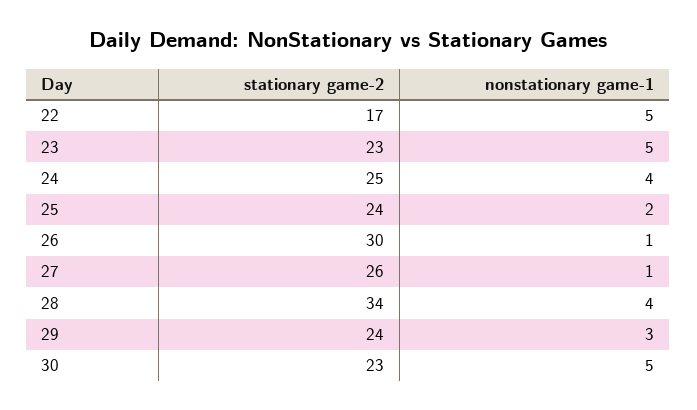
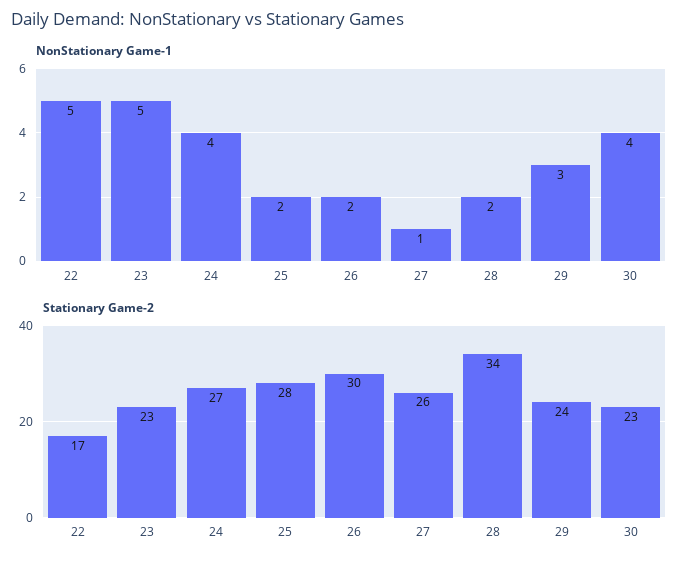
stationary game-2, 24: 25 -> 27
stationary game-2, 25: 24 -> 28
nonstationary game-1, 26: 1 -> 2
nonstationary game-1, 28: 4 -> 2
nonstationary game-1, 30: 5 -> 4

